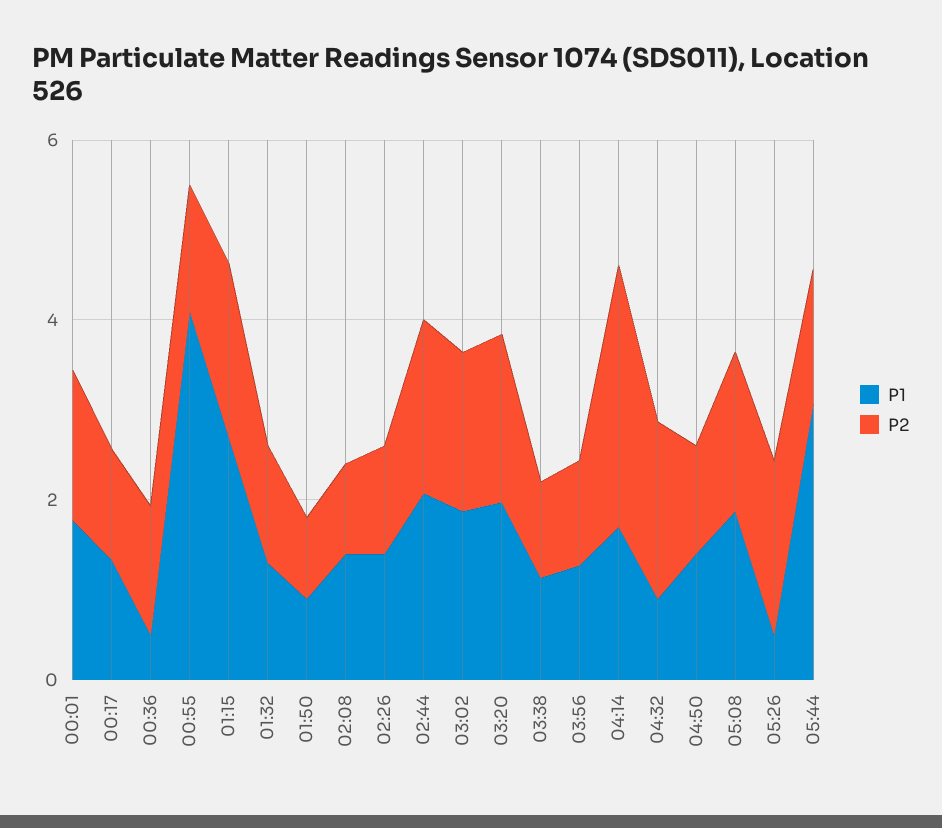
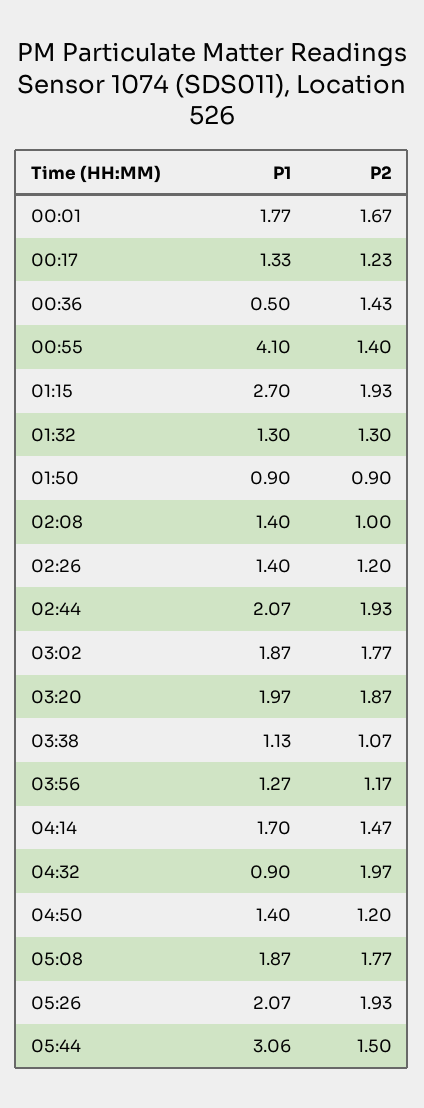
P2, 04:14: 3 -> 1.47
P1, 05:26: 0.5 -> 2.07

